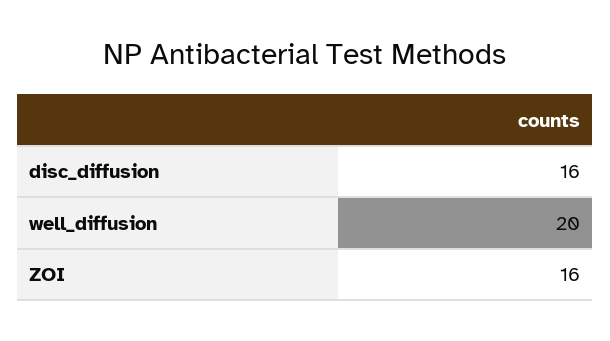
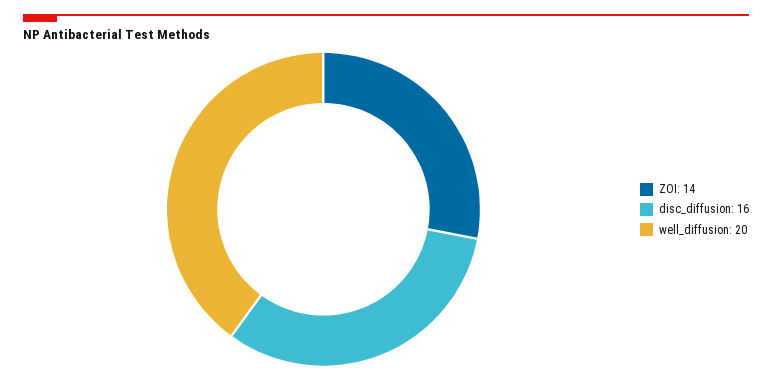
ZOI: 16 -> 14

